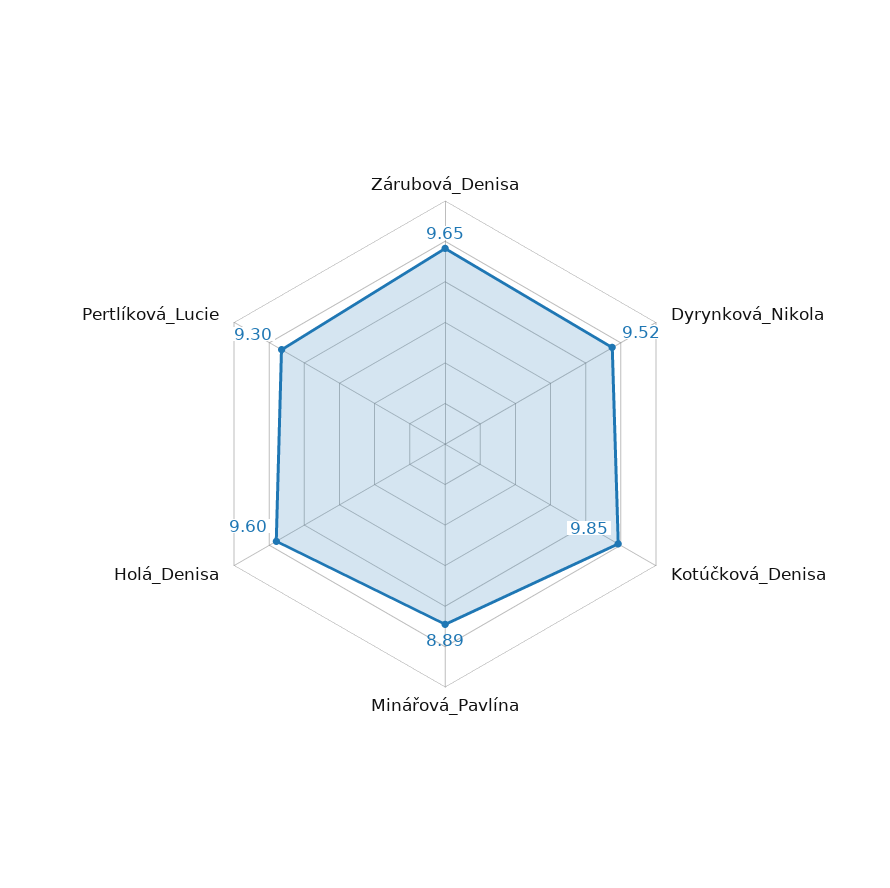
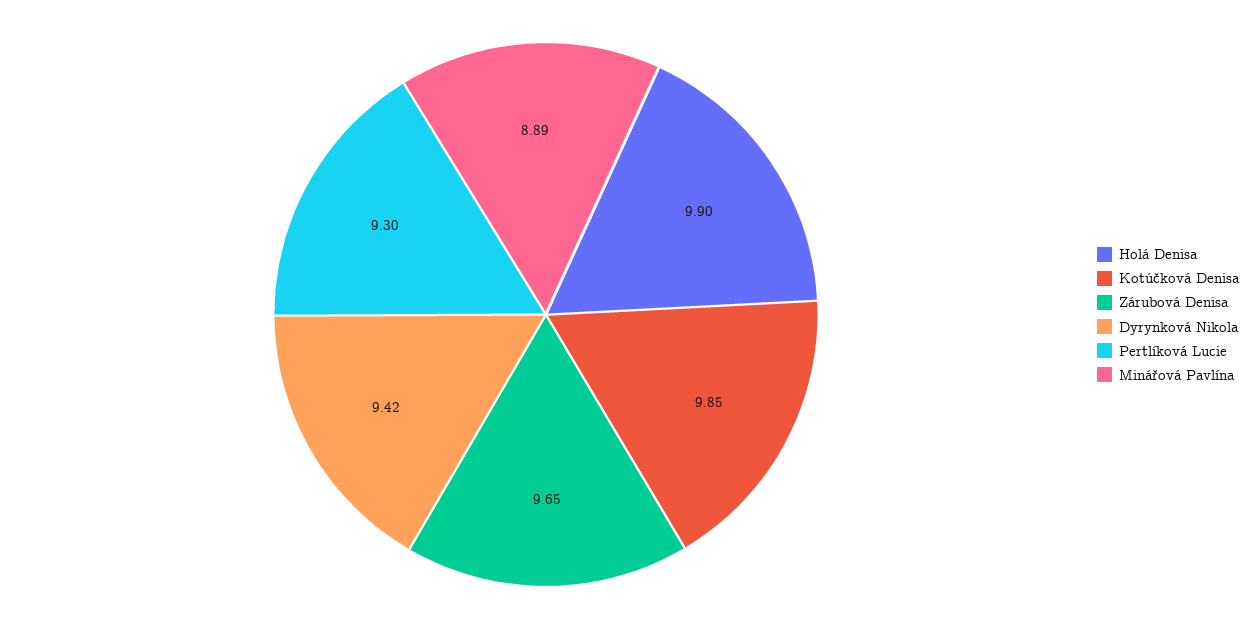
Dyrynková_Nikola: 9.52 -> 9.42
Holá_Denisa: 9.6 -> 9.9

